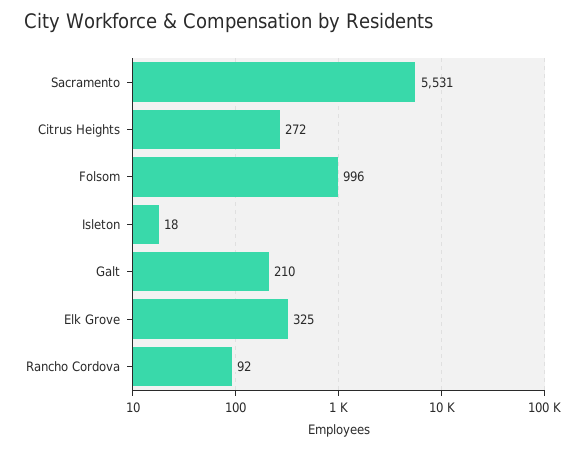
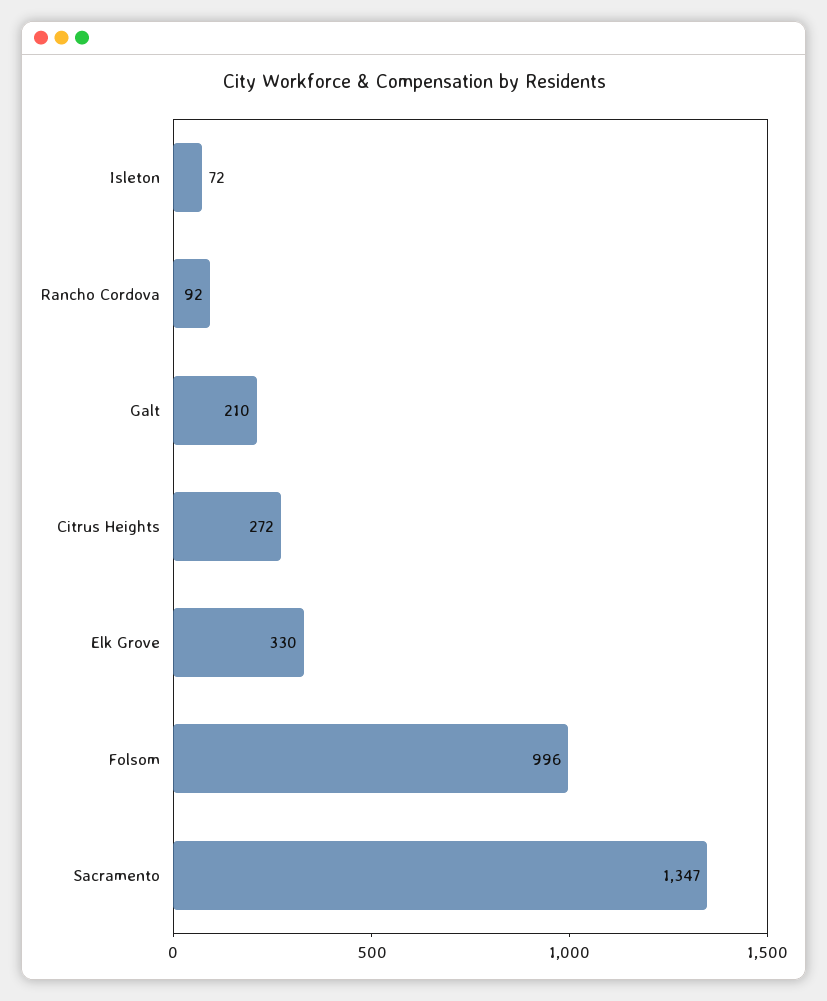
Sacramento: 5531 -> 1347
Isleton: 18 -> 72
Elk Grove: 325 -> 330

